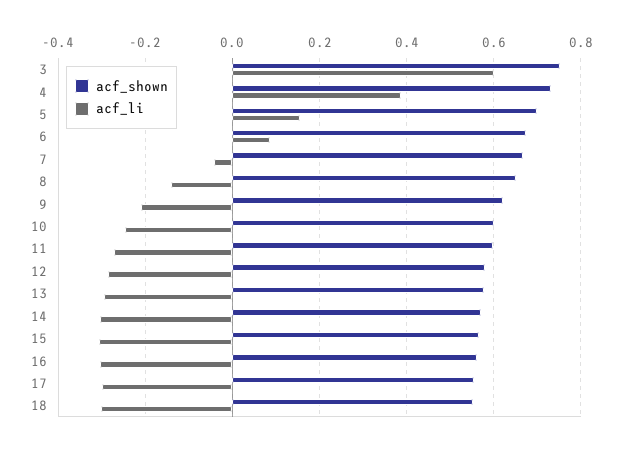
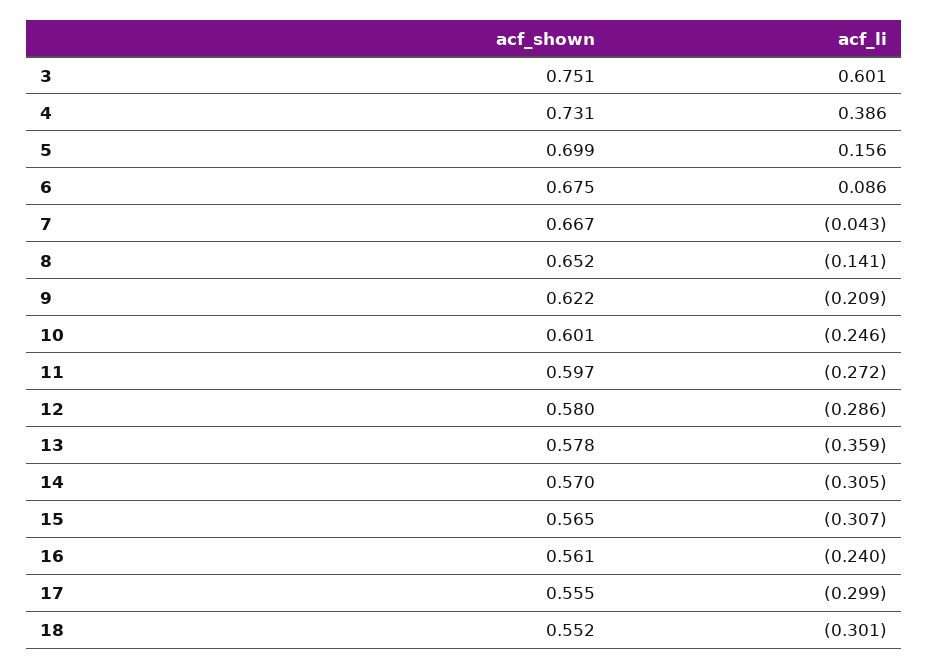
acf_li, 13: -0.3 -> -0.359
acf_li, 16: -0.3 -> -0.24

